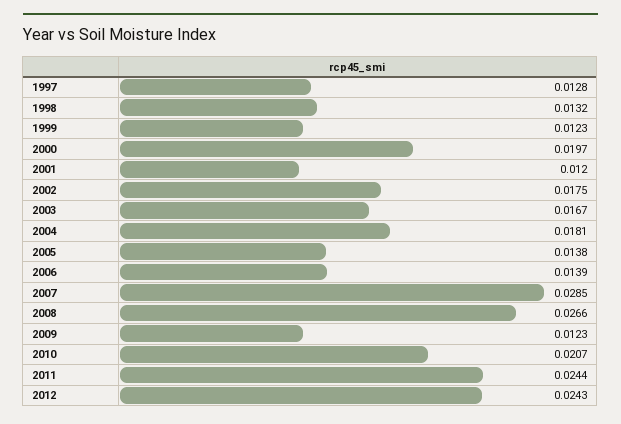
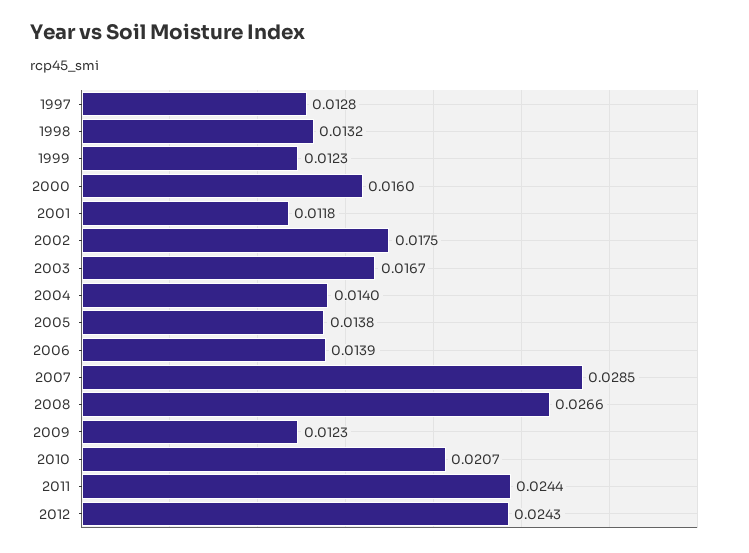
2000: 0.0197 -> 0.016
2001: 0.012 -> 0.0118
2004: 0.0181 -> 0.014

